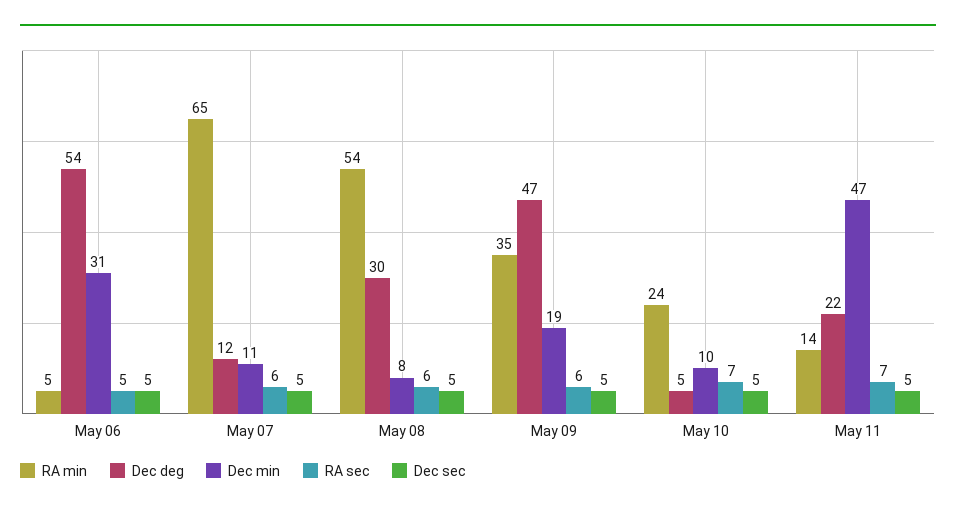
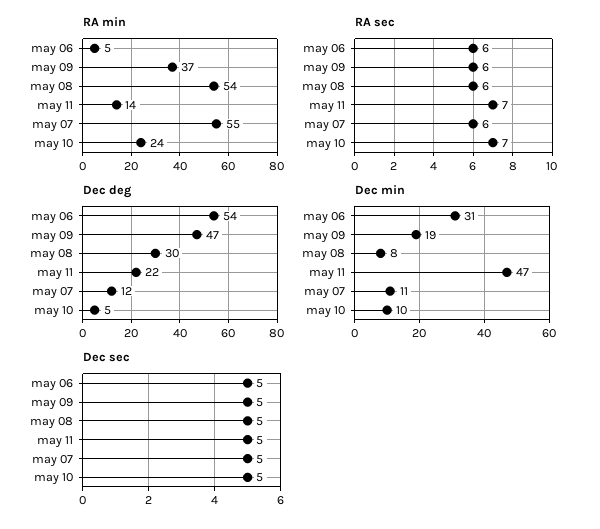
RA sec, May 06: 5 -> 6
RA min, May 07: 65 -> 55
RA min, May 09: 35 -> 37

